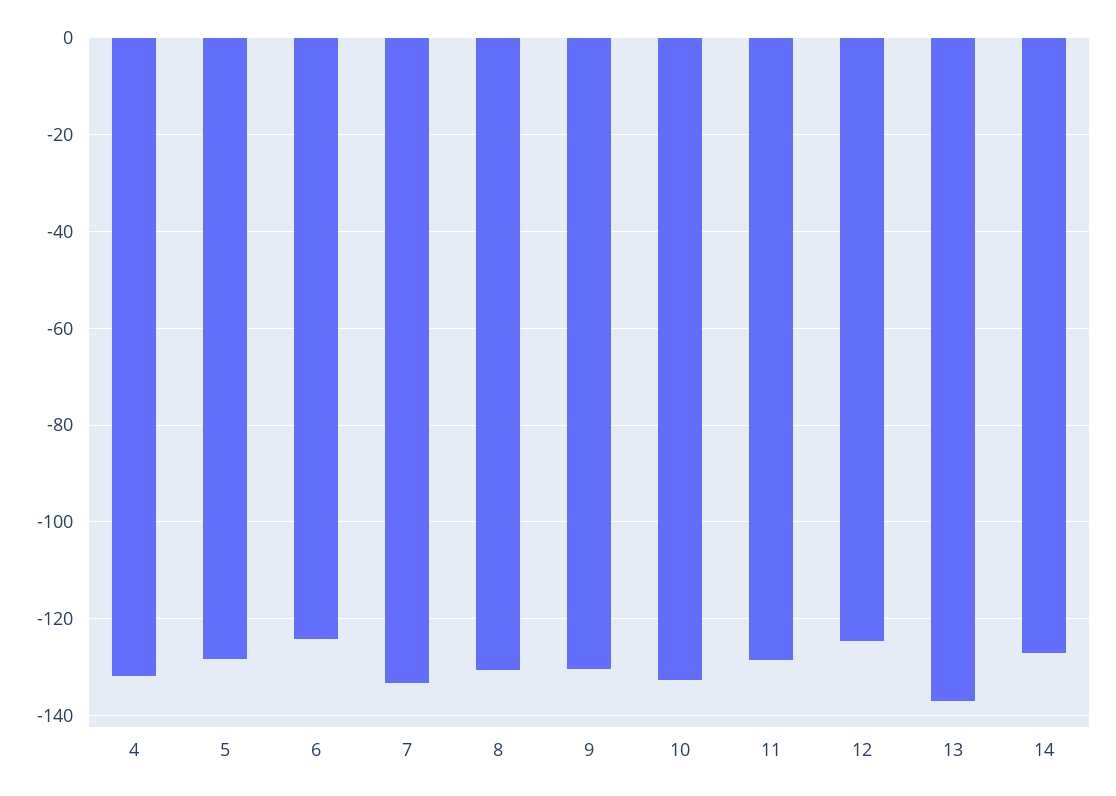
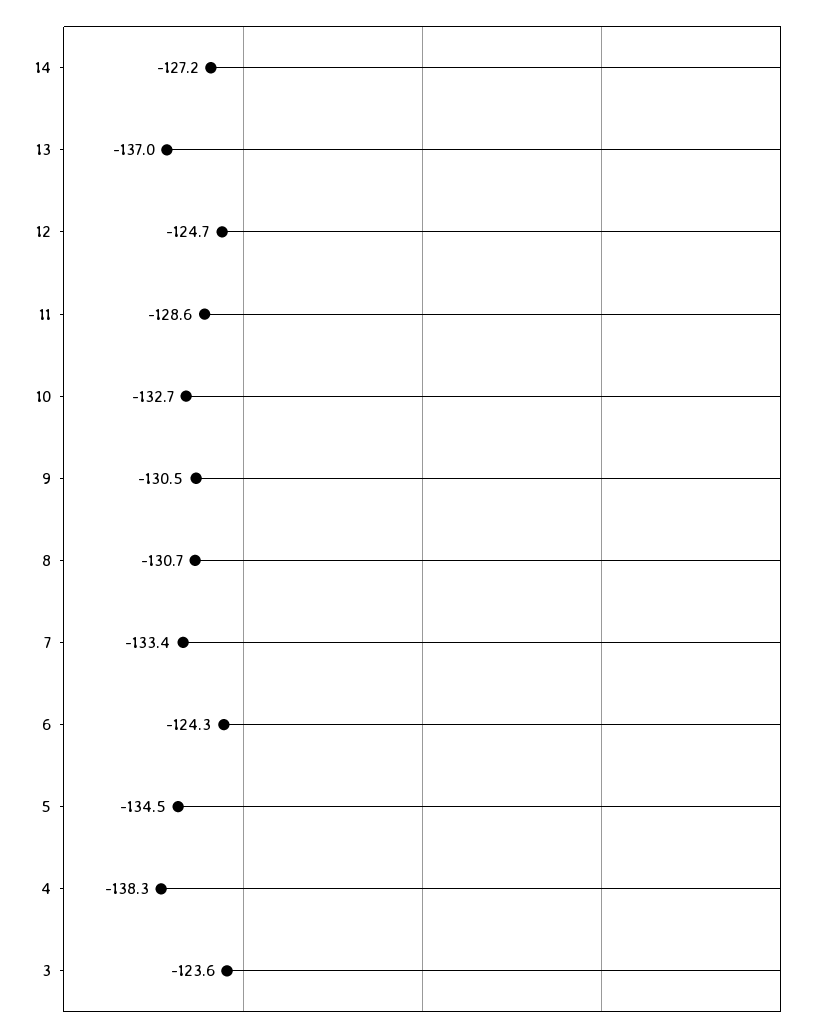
4: -132 -> -138.3
5: -128 -> -134.5
3: none -> -123.6

